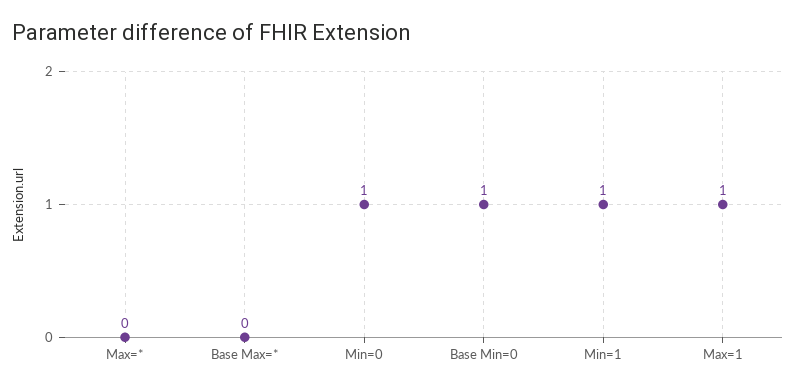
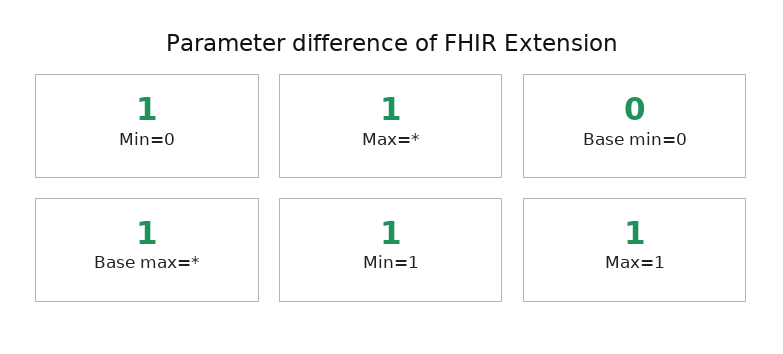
Max=*: 0 -> 1
Base Max=*: 0 -> 1
Base Min=0: 1 -> 0

